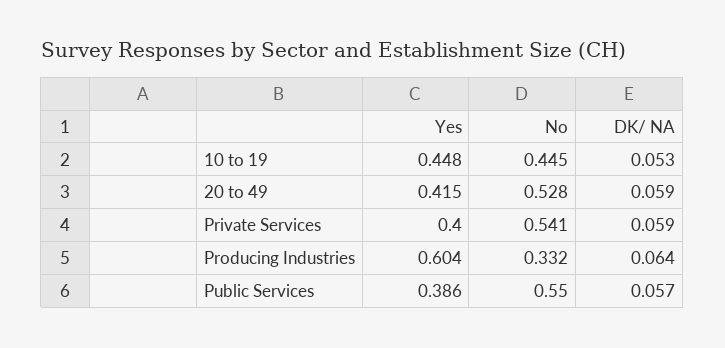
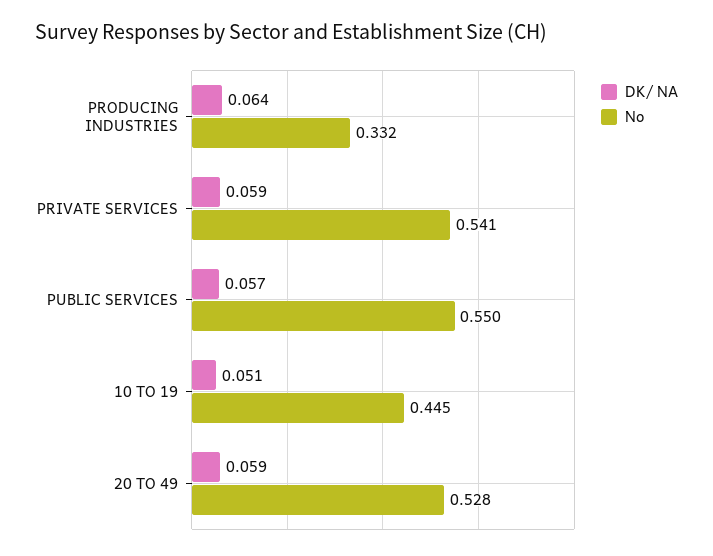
Yes, 10 to 19: 0.448 -> none
DK/ NA, 10 to 19: 0.053 -> 0.051
Yes, 20 to 49: 0.415 -> none
Yes, Private Services: 0.4 -> none
Yes, Producing Industries: 0.604 -> none
Yes, Public Services: 0.386 -> none

